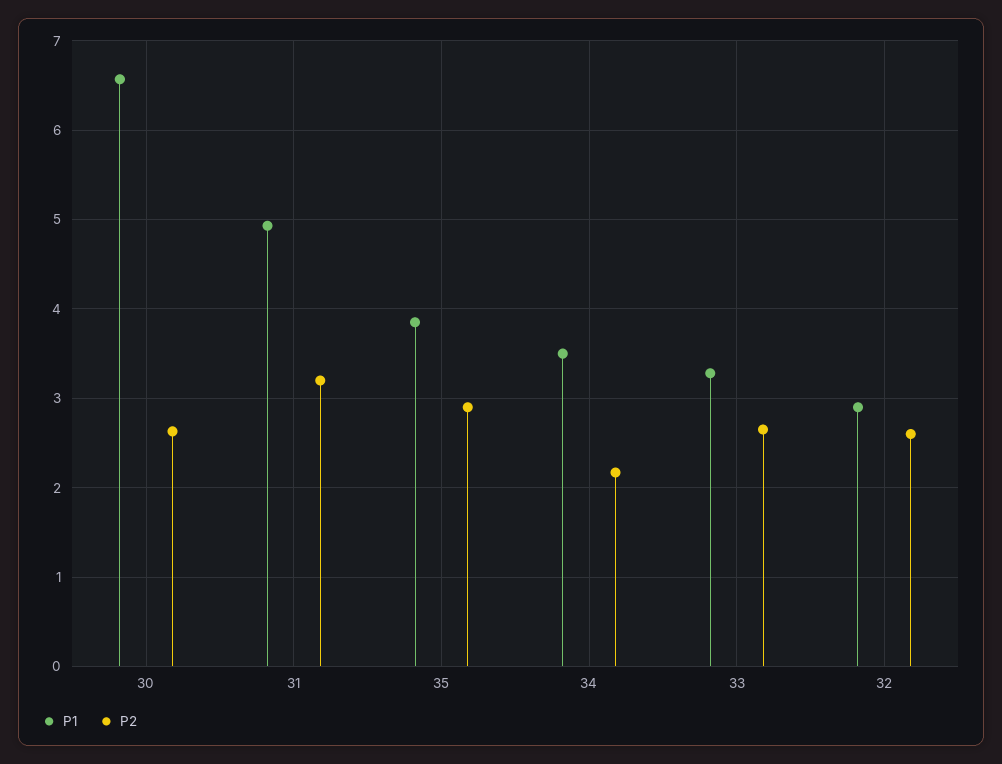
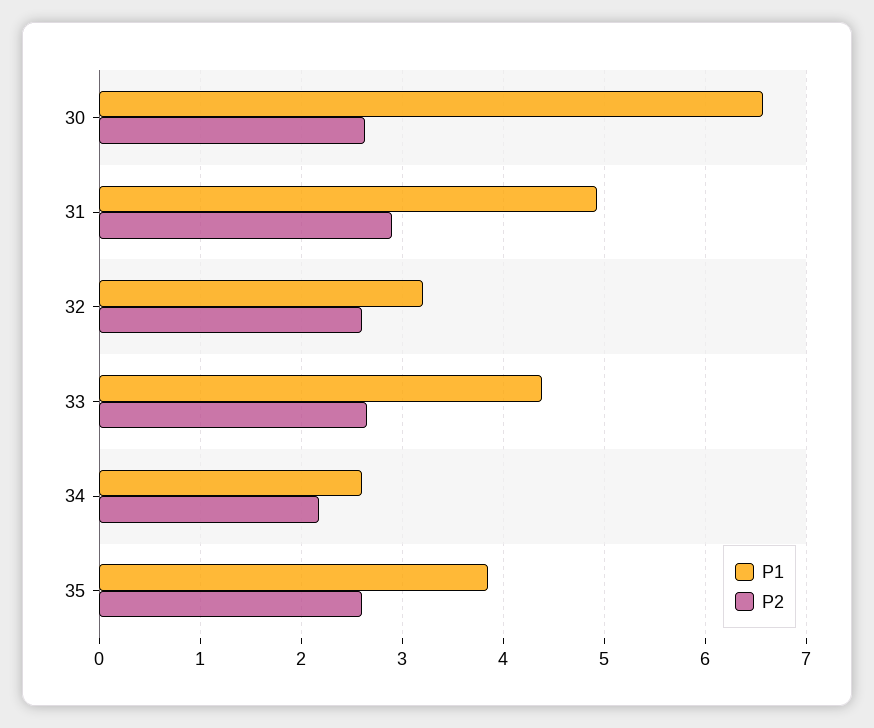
P2, 31: 3.2 -> 2.9
P2, 35: 2.9 -> 2.6
P1, 34: 3.5 -> 2.6
P1, 33: 3.3 -> 4.4
P1, 32: 2.9 -> 3.2

